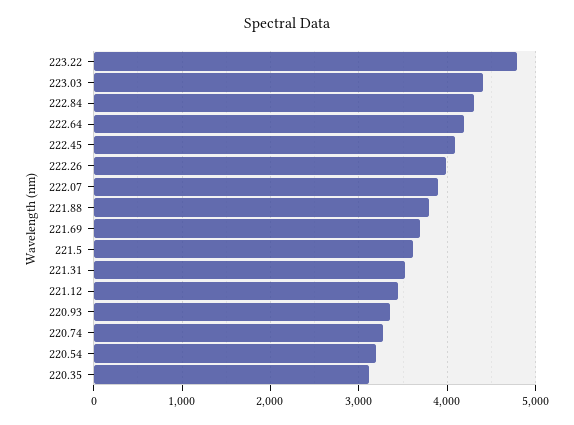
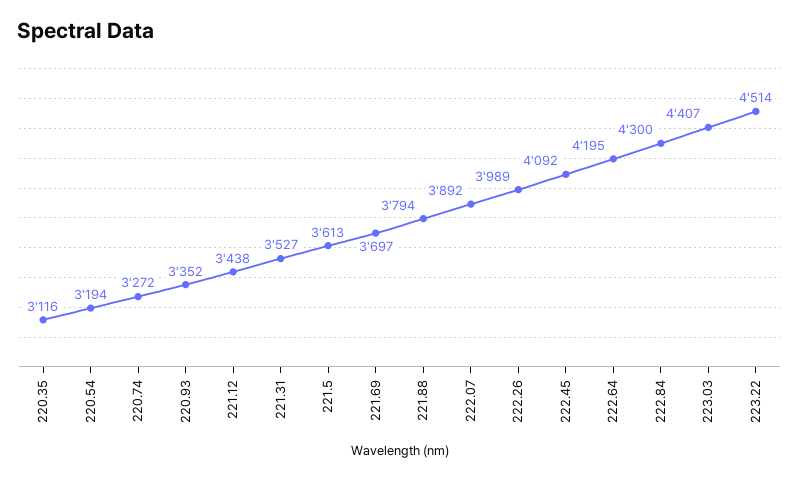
223.22: 4800 -> 4514

